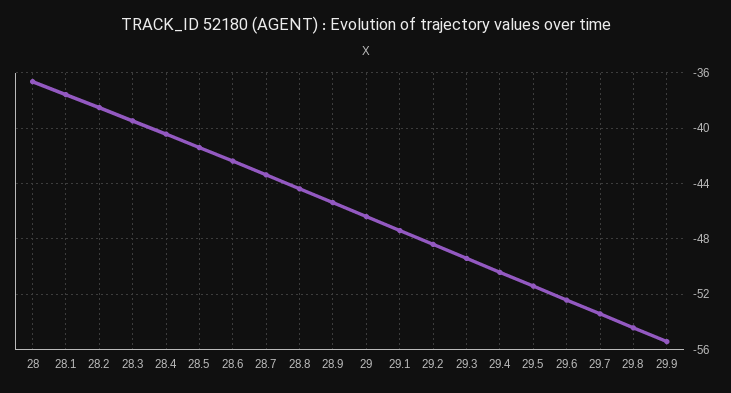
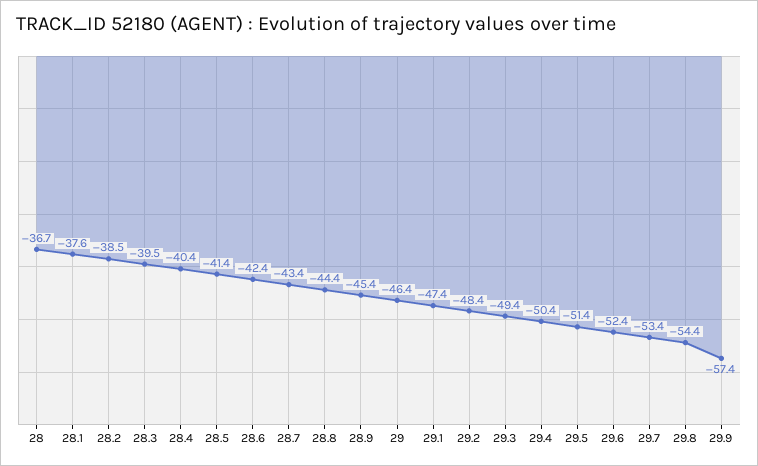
29.9: -55.5 -> -57.4

